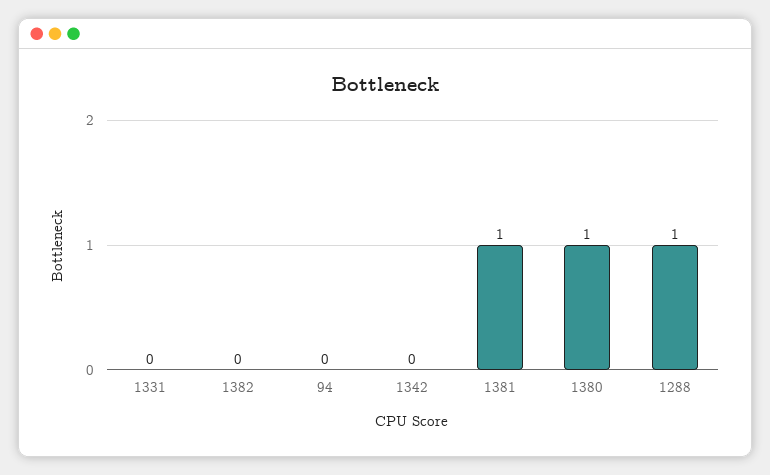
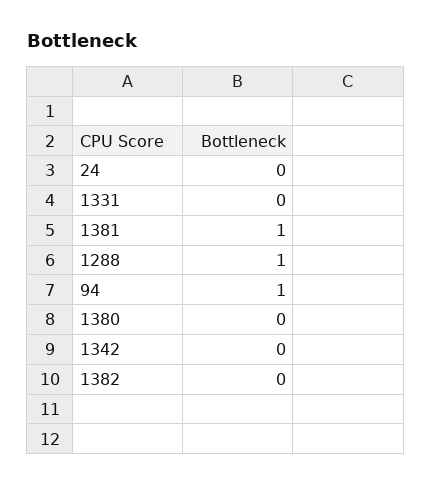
94: 0 -> 1
1380: 1 -> 0
24: none -> 0

